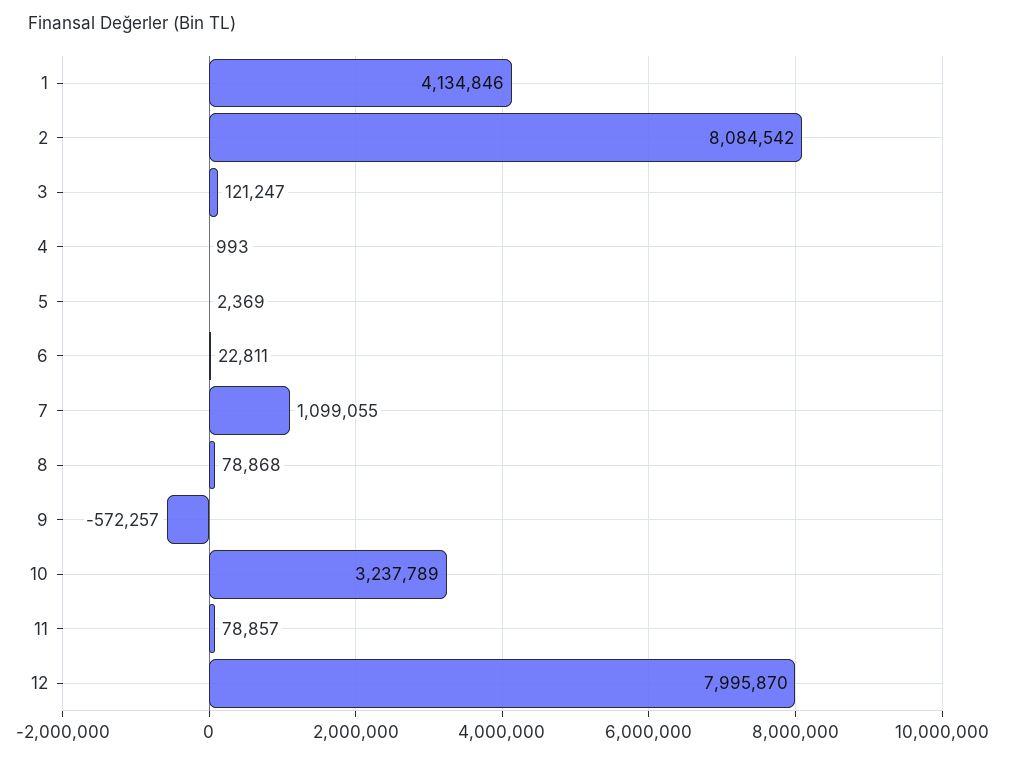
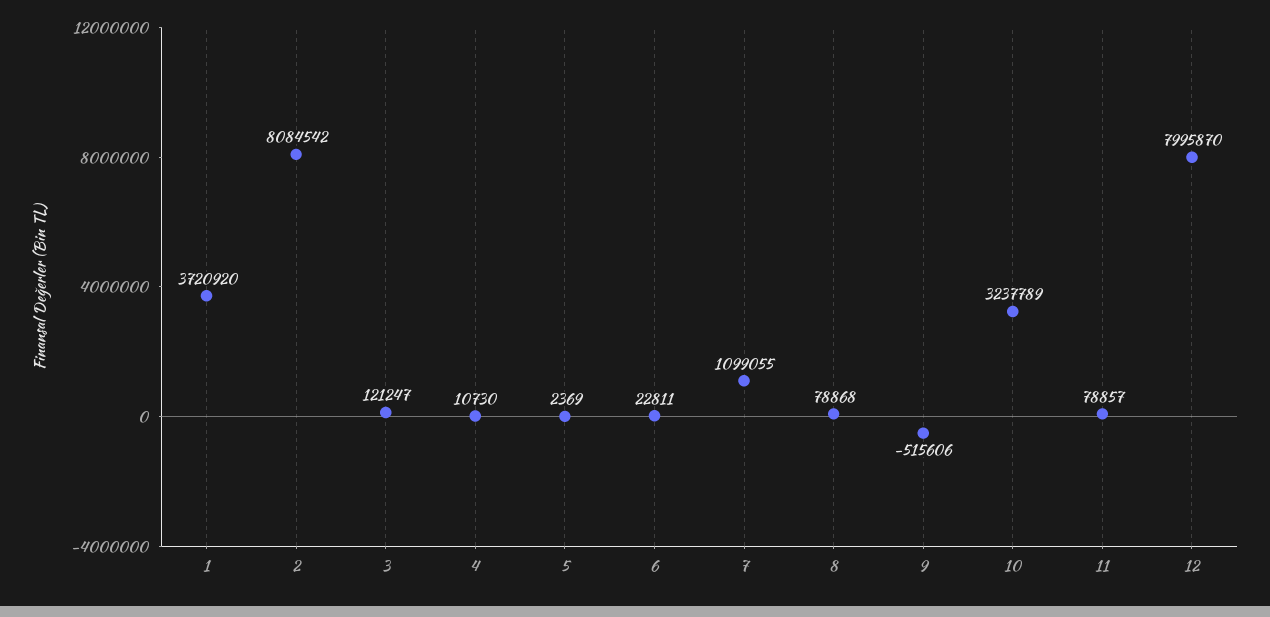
1: 4134846 -> 3720920
4: 993 -> 10730
9: -572257 -> -515606

